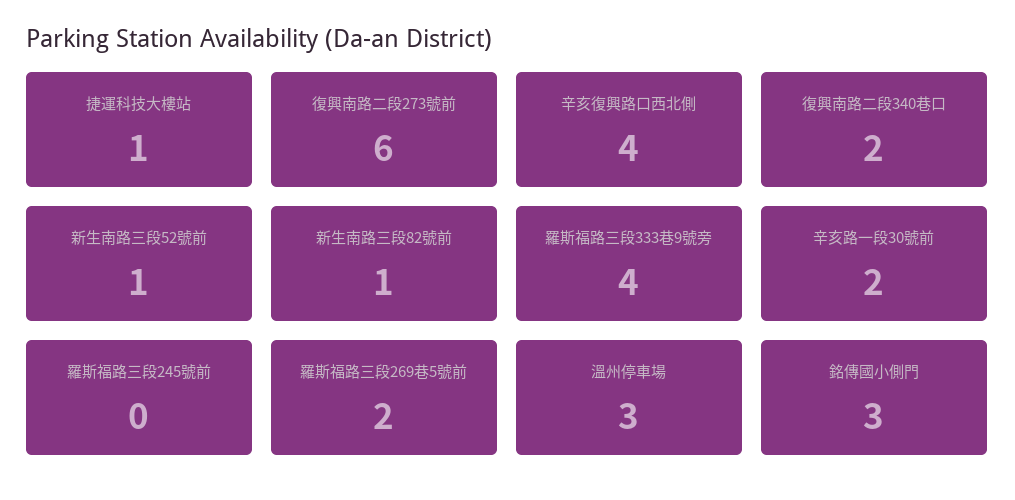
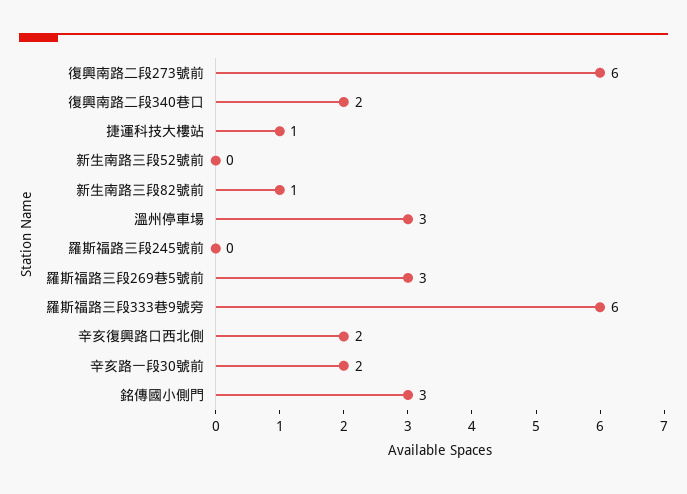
辛亥復興路口西北側: 4 -> 2
新生南路三段52號前: 1 -> 0
羅斯福路三段333巷9號旁: 4 -> 6
羅斯福路三段269巷5號前: 2 -> 3

